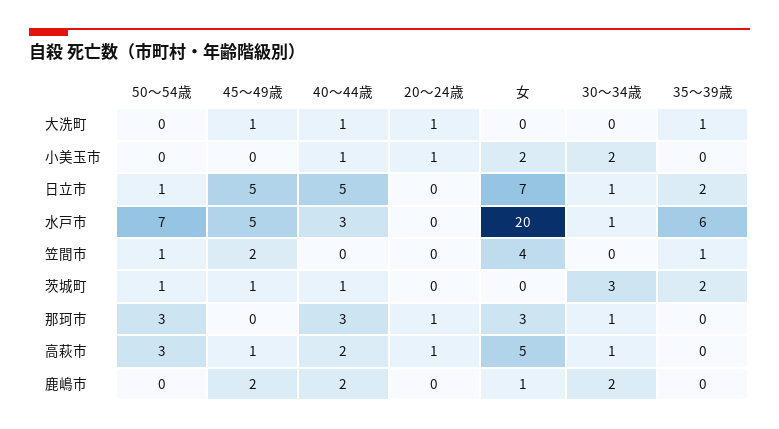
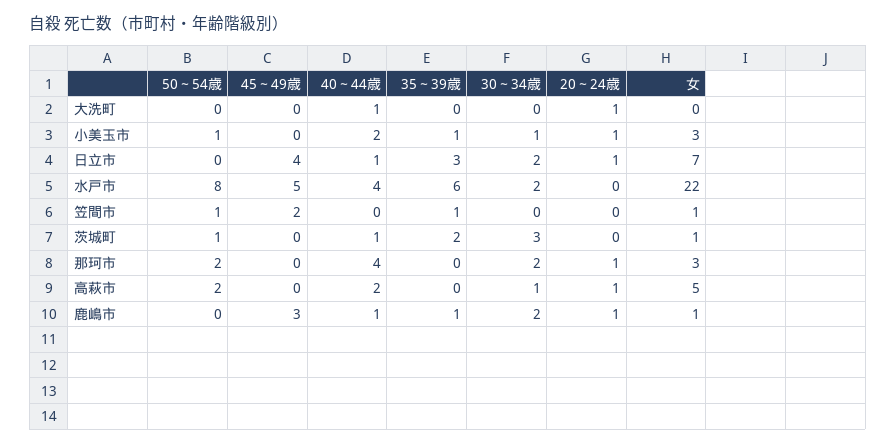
45～49歳, 大洗町: 1 -> 0
35～39歳, 大洗町: 1 -> 0
50～54歳, 小美玉市: 0 -> 1
40～44歳, 小美玉市: 1 -> 2
女, 小美玉市: 2 -> 3
30～34歳, 小美玉市: 2 -> 1
35～39歳, 小美玉市: 0 -> 1
50～54歳, 日立市: 1 -> 0
45～49歳, 日立市: 5 -> 4
40～44歳, 日立市: 5 -> 1
20～24歳, 日立市: 0 -> 1
30～34歳, 日立市: 1 -> 2
35～39歳, 日立市: 2 -> 3
50～54歳, 水戸市: 7 -> 8
40～44歳, 水戸市: 3 -> 4
女, 水戸市: 20 -> 22
30～34歳, 水戸市: 1 -> 2
女, 笠間市: 4 -> 1
45～49歳, 茨城町: 1 -> 0
女, 茨城町: 0 -> 1
50～54歳, 那珂市: 3 -> 2
40～44歳, 那珂市: 3 -> 4
30～34歳, 那珂市: 1 -> 2
50～54歳, 高萩市: 3 -> 2
45～49歳, 高萩市: 1 -> 0
45～49歳, 鹿嶋市: 2 -> 3
40～44歳, 鹿嶋市: 2 -> 1
20～24歳, 鹿嶋市: 0 -> 1
35～39歳, 鹿嶋市: 0 -> 1

